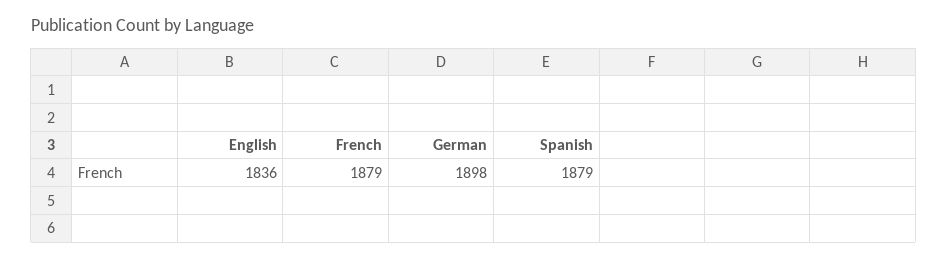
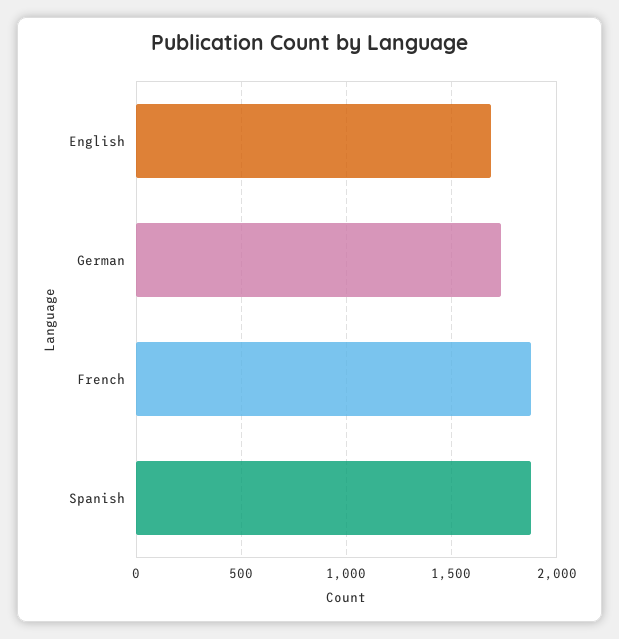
English: 1836 -> 1700
German: 1898 -> 1750

